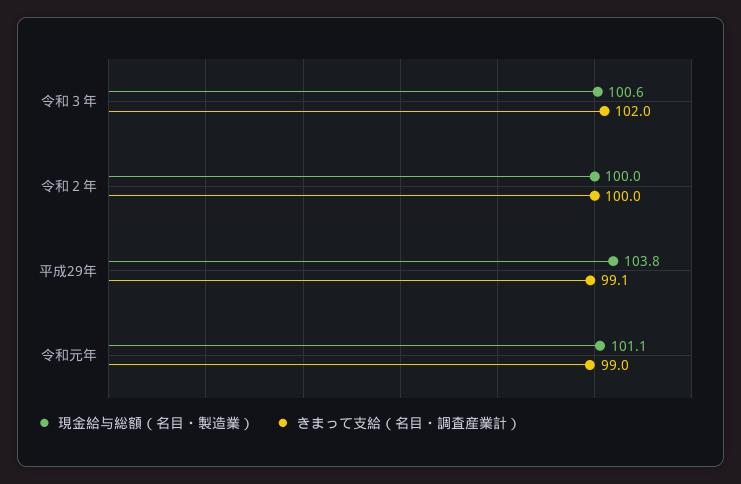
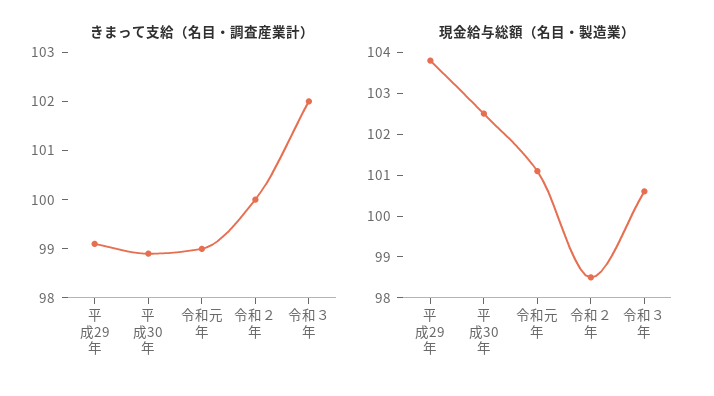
現金給与総額（名目・製造業）, 令和２年: 100 -> 98.5
きまって支給（名目・調査産業計）, 平成30年: none -> 99
現金給与総額（名目・製造業）, 平成30年: none -> 102.5

